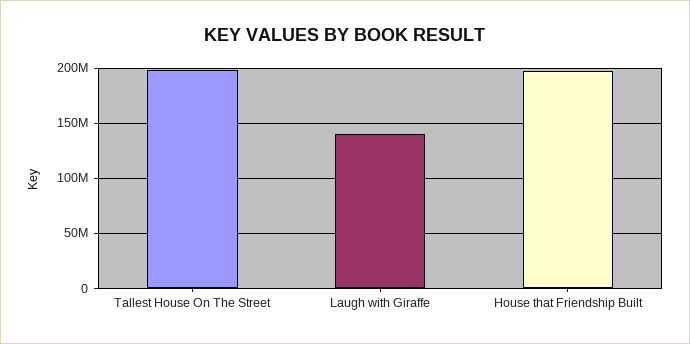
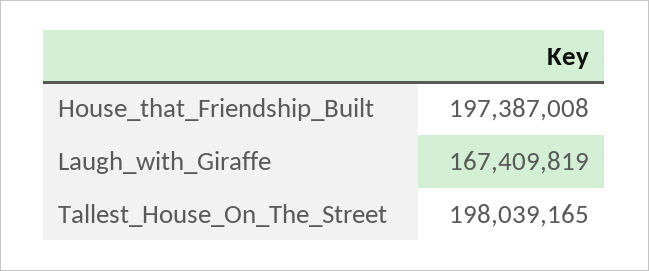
Laugh with Giraffe: 140000000 -> 167409819

